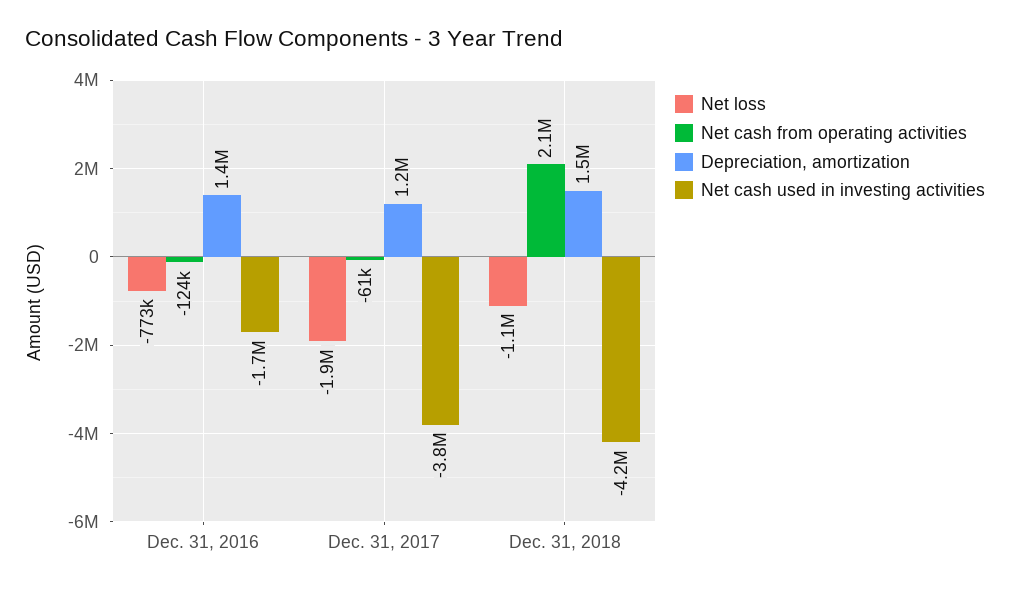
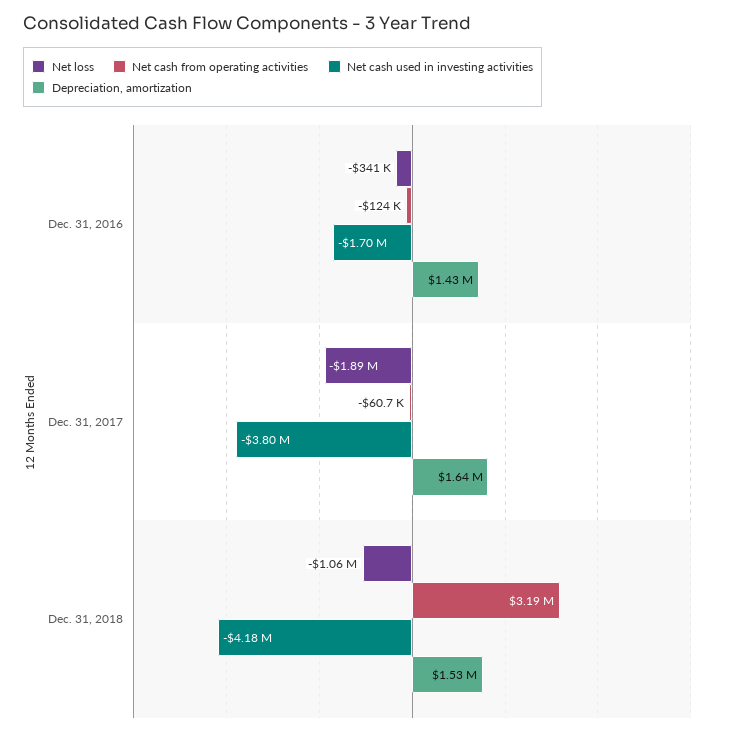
Net loss, Dec. 31, 2016: -773000 -> -341000
Depreciation, amortization, Dec. 31, 2017: 1200000 -> 1640000
Net cash from operating activities, Dec. 31, 2018: 2100000 -> 3190000

